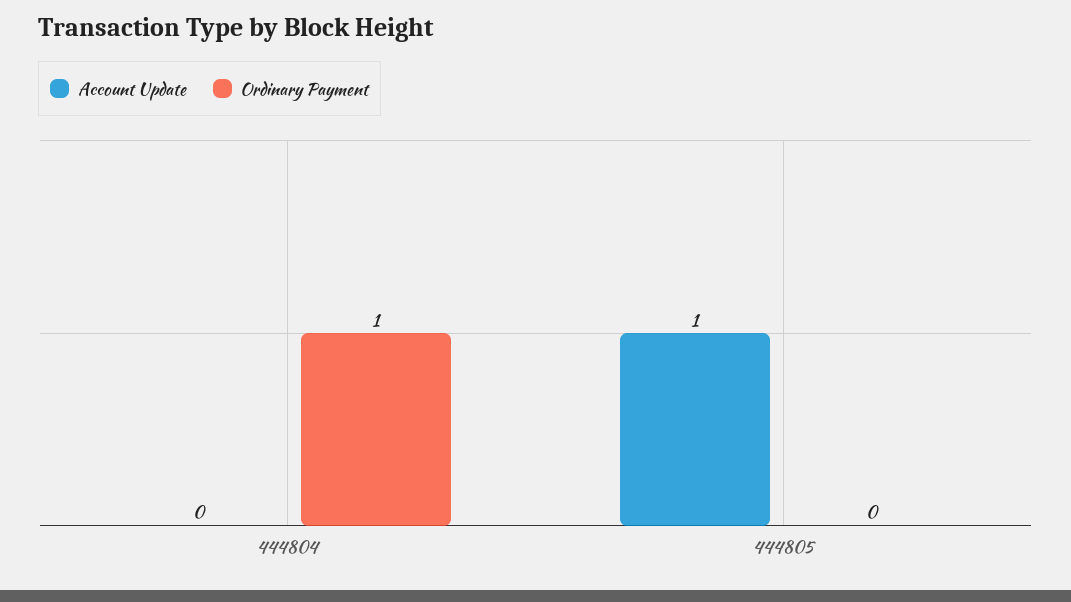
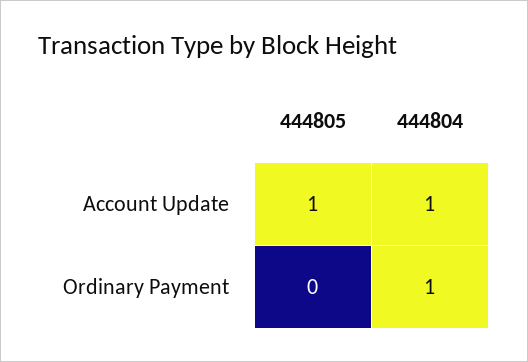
Account Update, 444804: 0 -> 1

